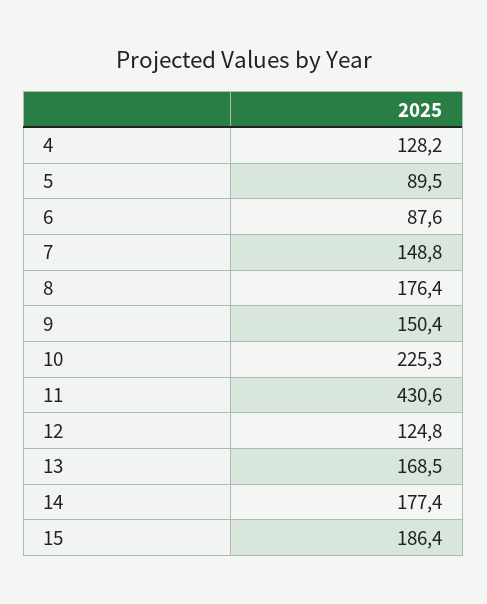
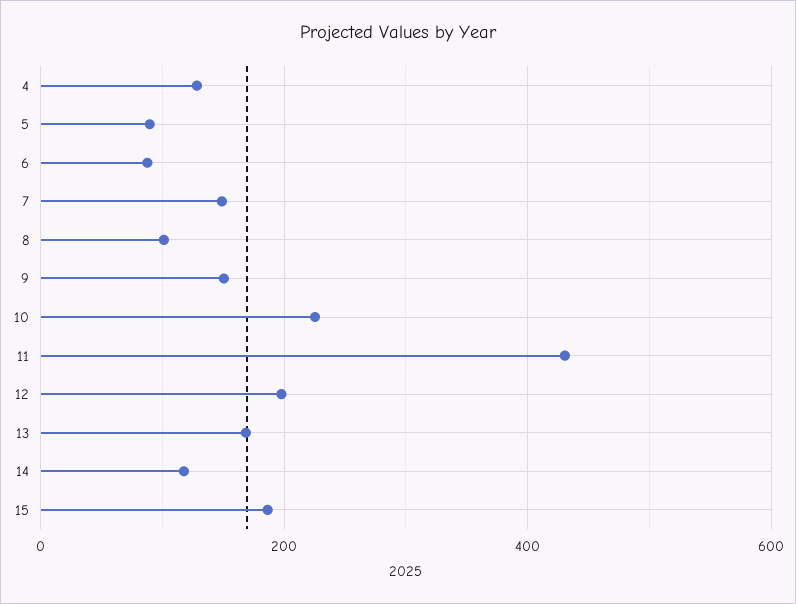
8: 176.4 -> 100
12: 124.8 -> 200
14: 177.4 -> 120

